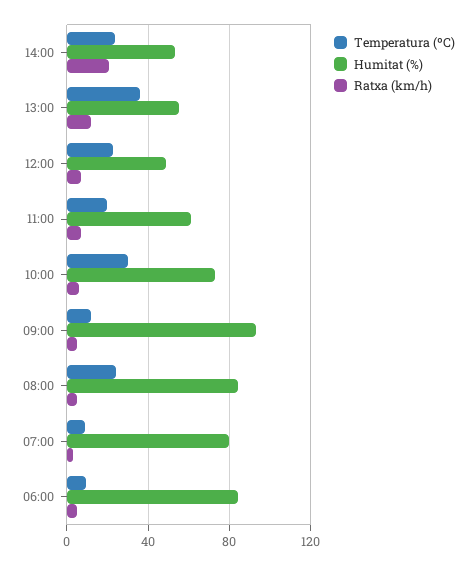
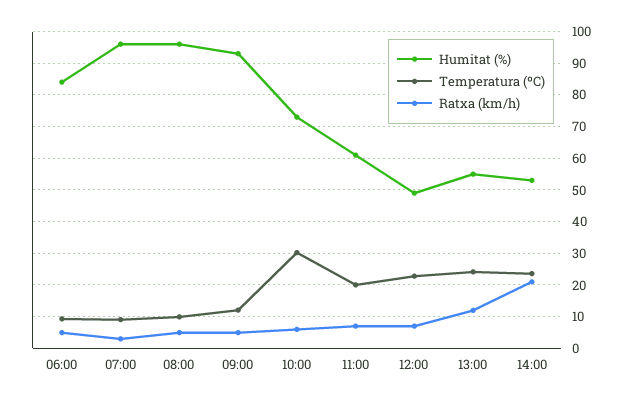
Temperatura (ºC), 13:00: 35 -> 24
Temperatura (ºC), 08:00: 25 -> 10
Humitat (%), 08:00: 85 -> 96
Humitat (%), 07:00: 80 -> 96

